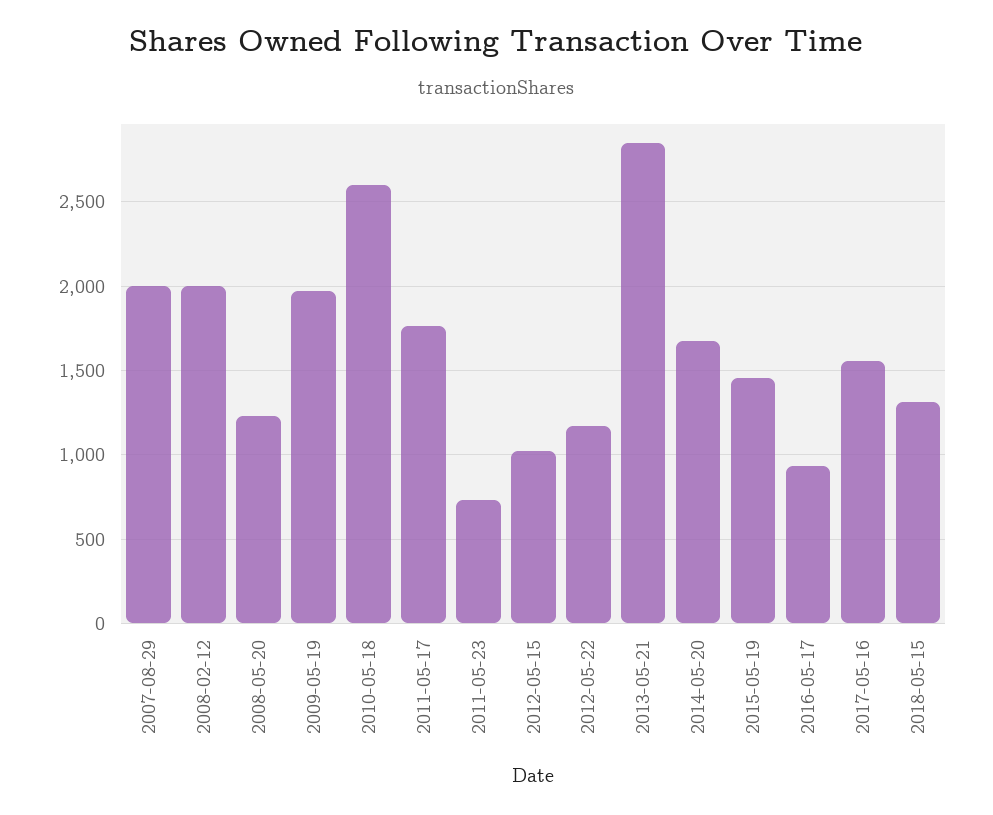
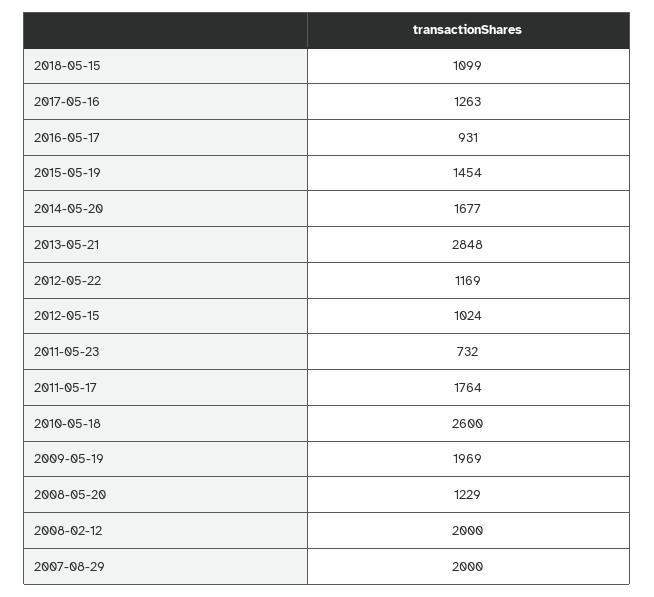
2017-05-16: 1550 -> 1263
2018-05-15: 1300 -> 1099

